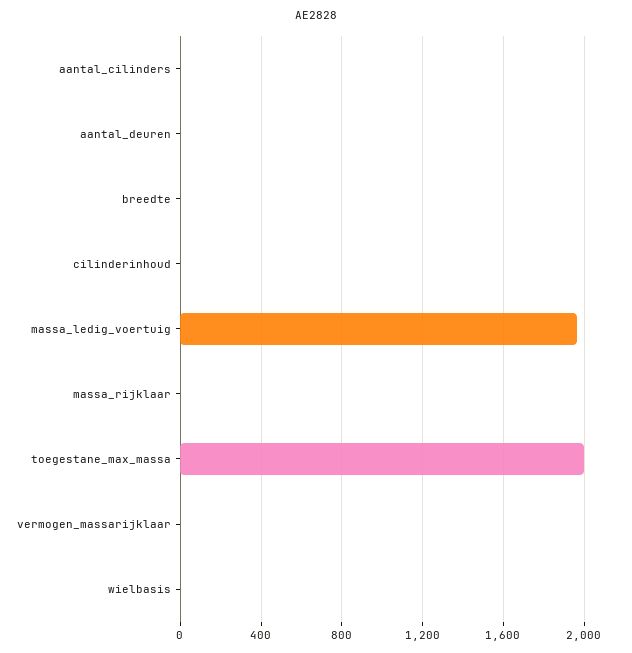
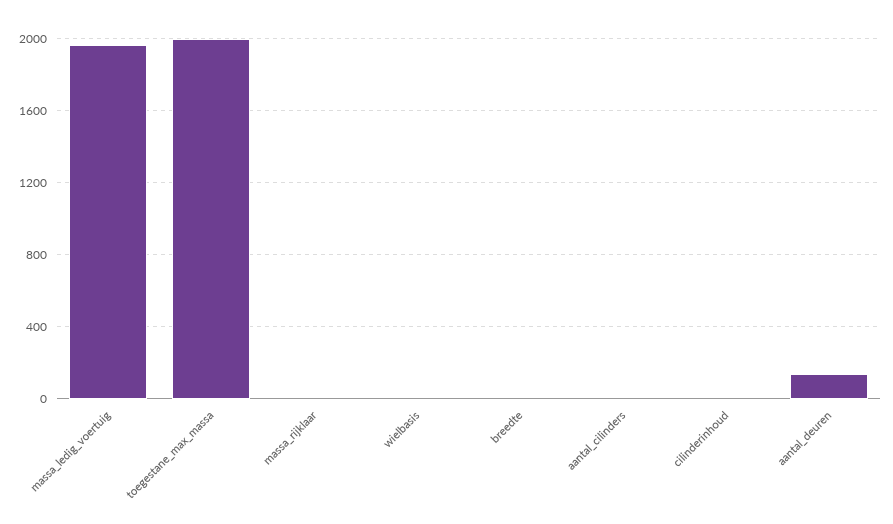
aantal_deuren: 0 -> 150
vermogen_massarijklaar: 0 -> none

